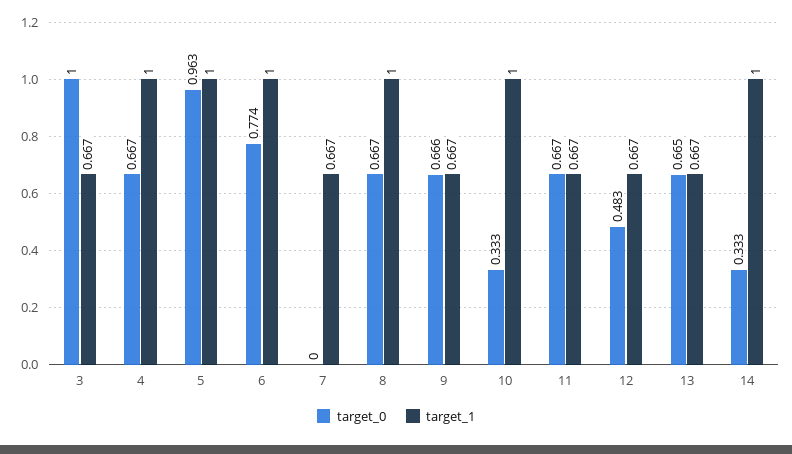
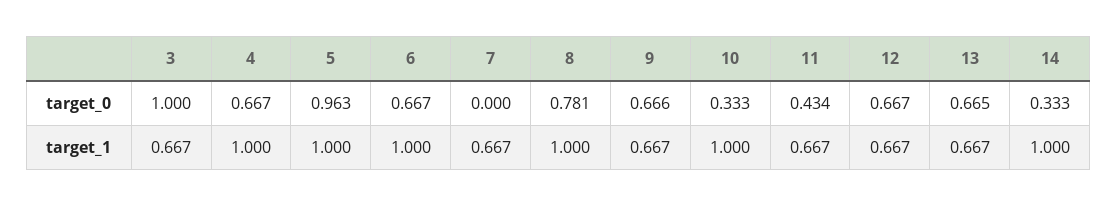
target_0, 6: 0.774 -> 0.667
target_0, 8: 0.667 -> 0.781
target_0, 11: 0.667 -> 0.434
target_0, 12: 0.483 -> 0.667

